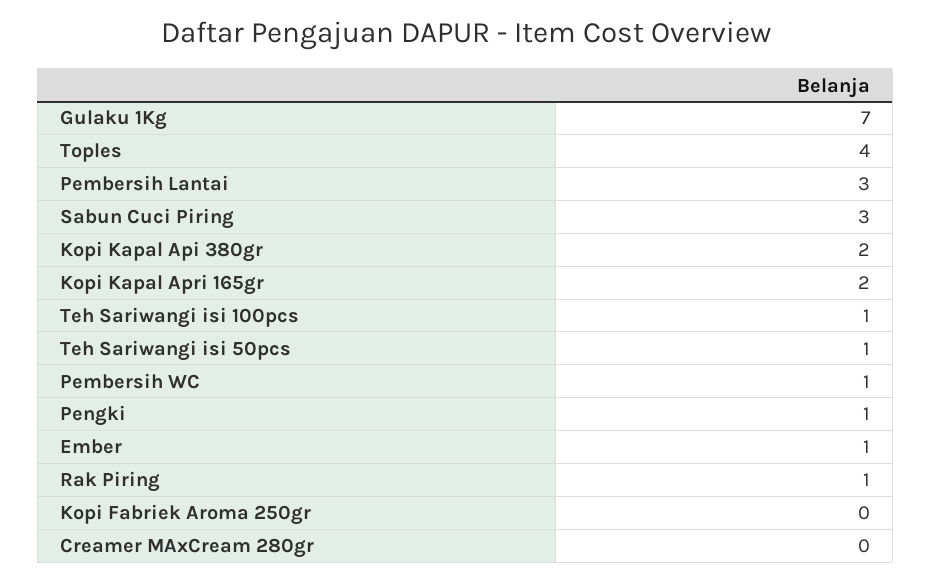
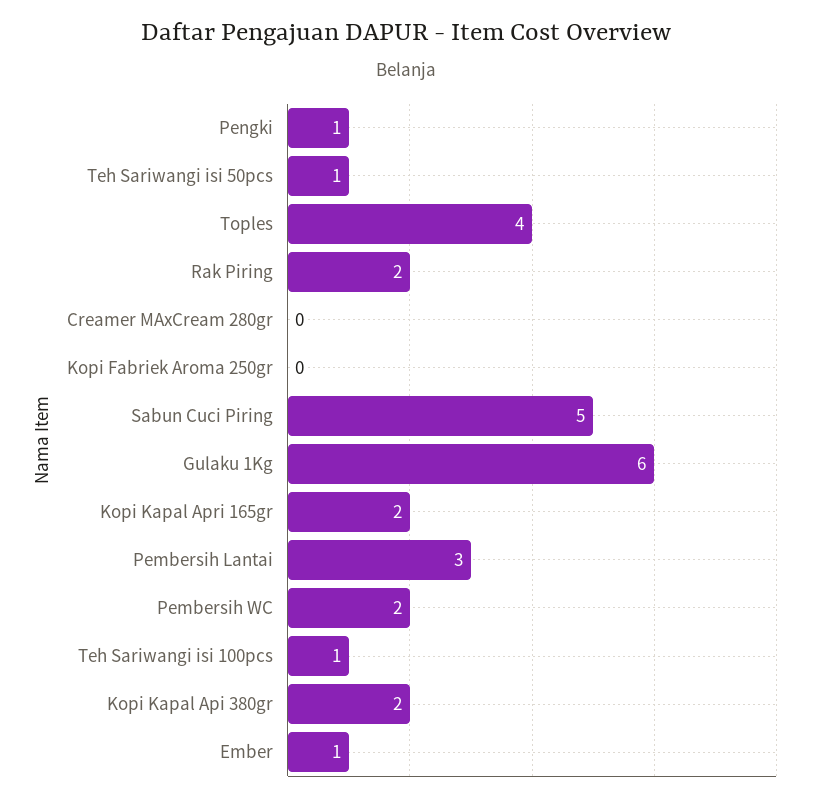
Gulaku 1Kg: 7 -> 6
Sabun Cuci Piring: 3 -> 5
Pembersih WC: 1 -> 2
Rak Piring: 1 -> 2

